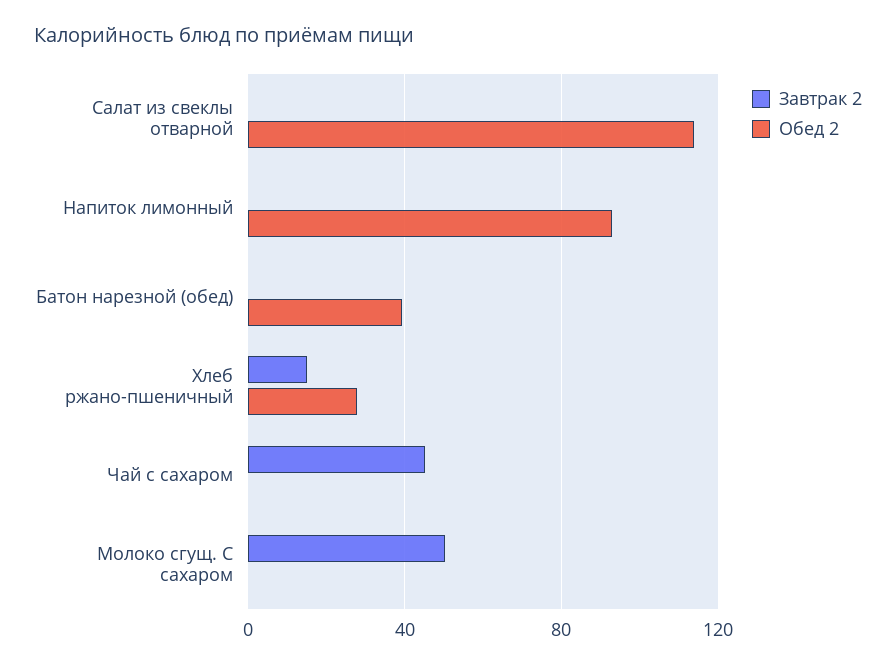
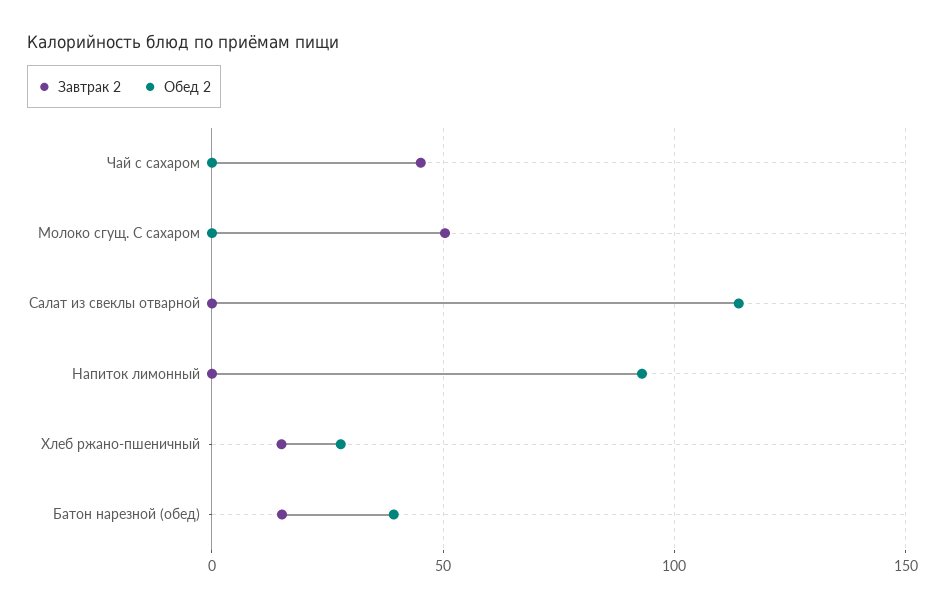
Завтрак 2, Батон нарезной (обед): 0 -> 15

